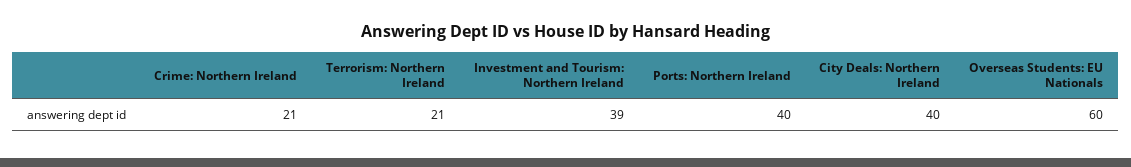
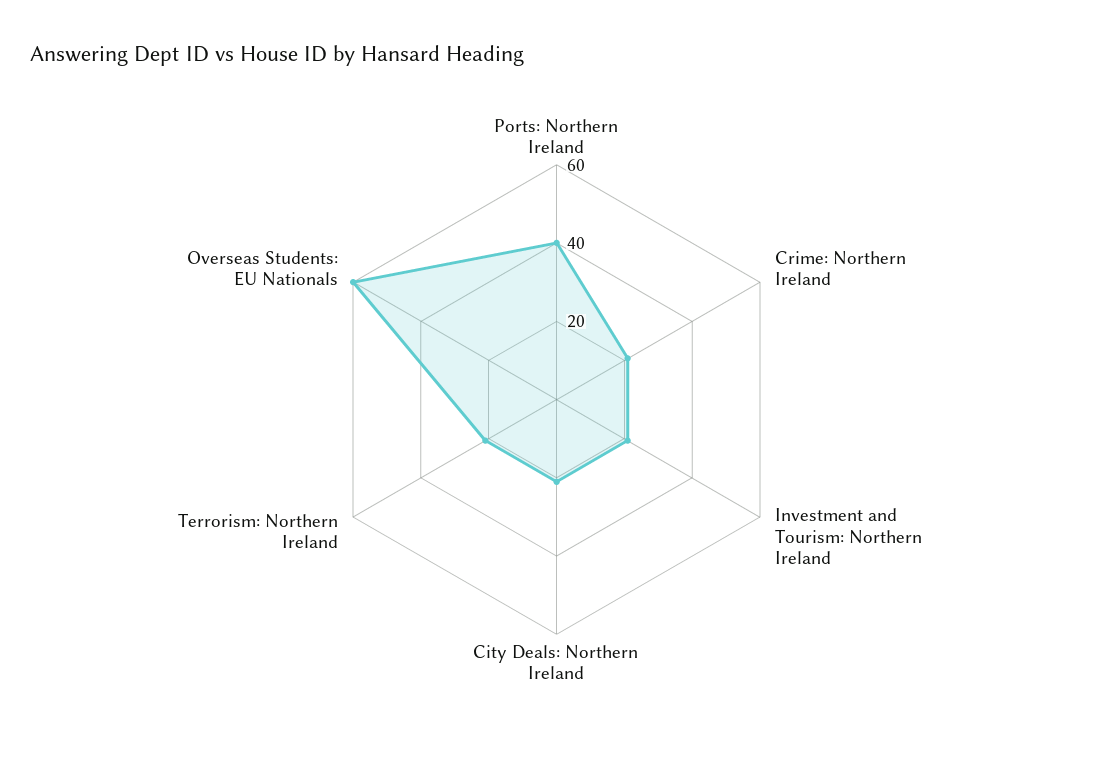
Investment and Tourism: Northern Ireland: 39 -> 20
City Deals: Northern Ireland: 40 -> 20

